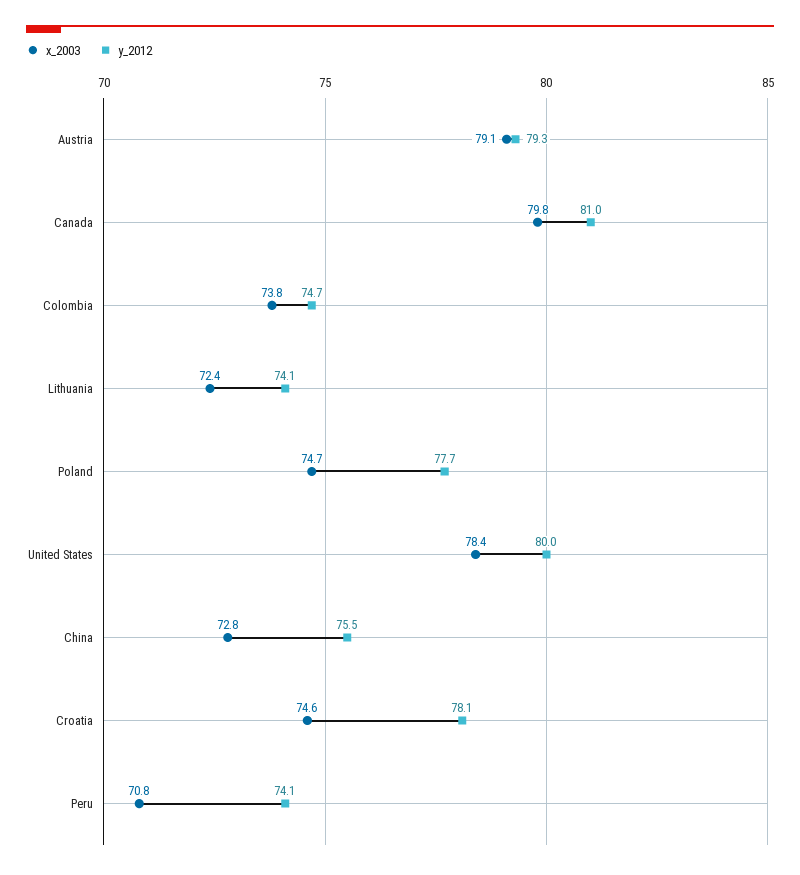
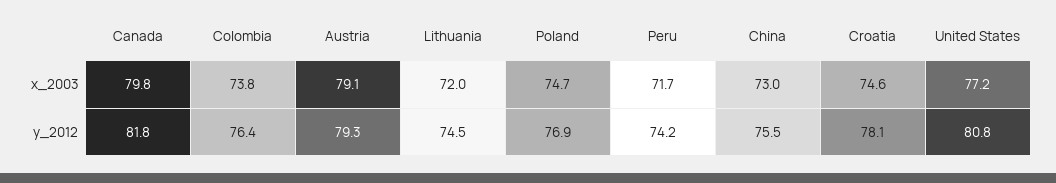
y_2012, Canada: 81 -> 81.8
y_2012, Colombia: 74.7 -> 76.4
x_2003, Lithuania: 72.4 -> 72
y_2012, Lithuania: 74.1 -> 74.5
y_2012, Poland: 77.7 -> 76.9
x_2003, United States: 78.4 -> 77.2
y_2012, United States: 80 -> 80.8
x_2003, China: 72.8 -> 73
x_2003, Peru: 70.8 -> 71.7
y_2012, Peru: 74.1 -> 74.2

